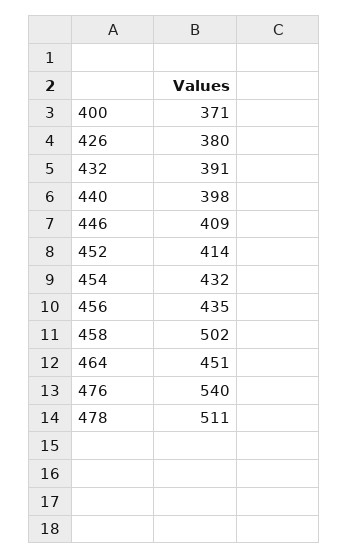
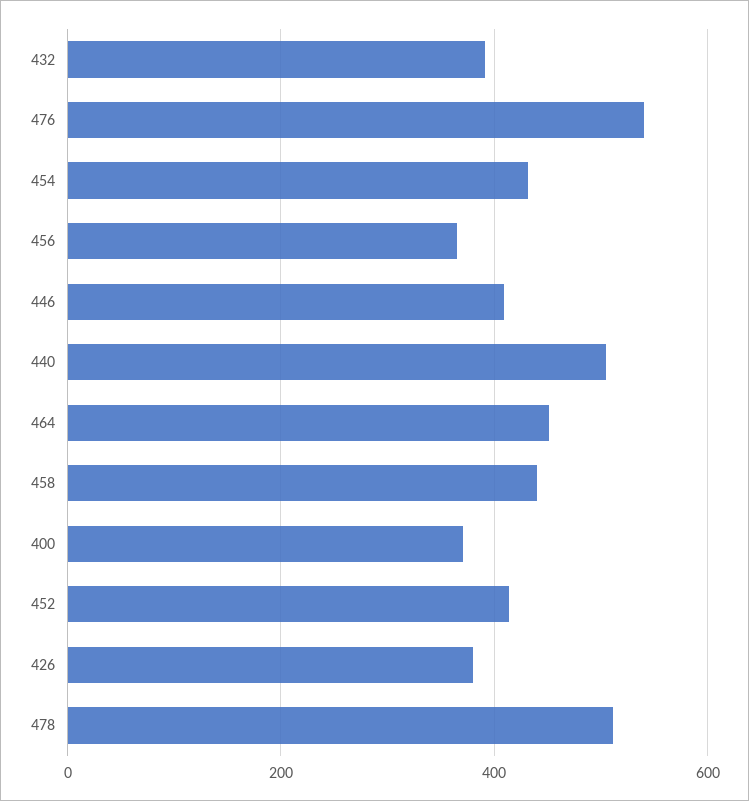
440: 398 -> 500
456: 435 -> 360
458: 502 -> 440

